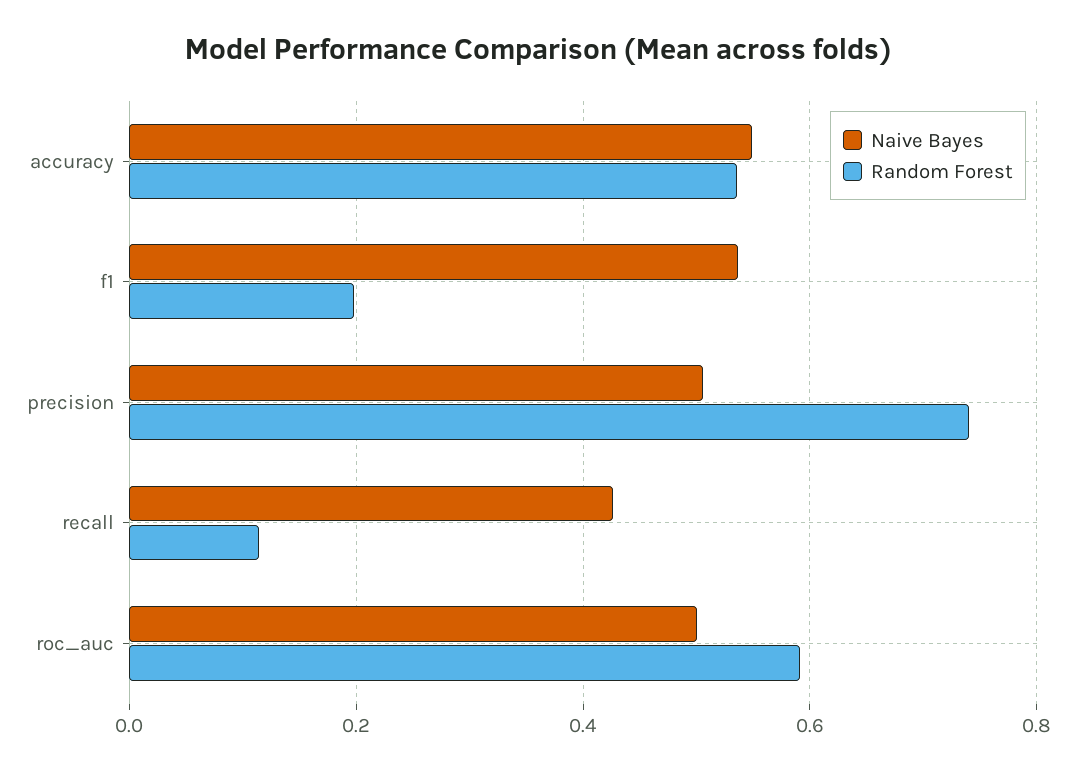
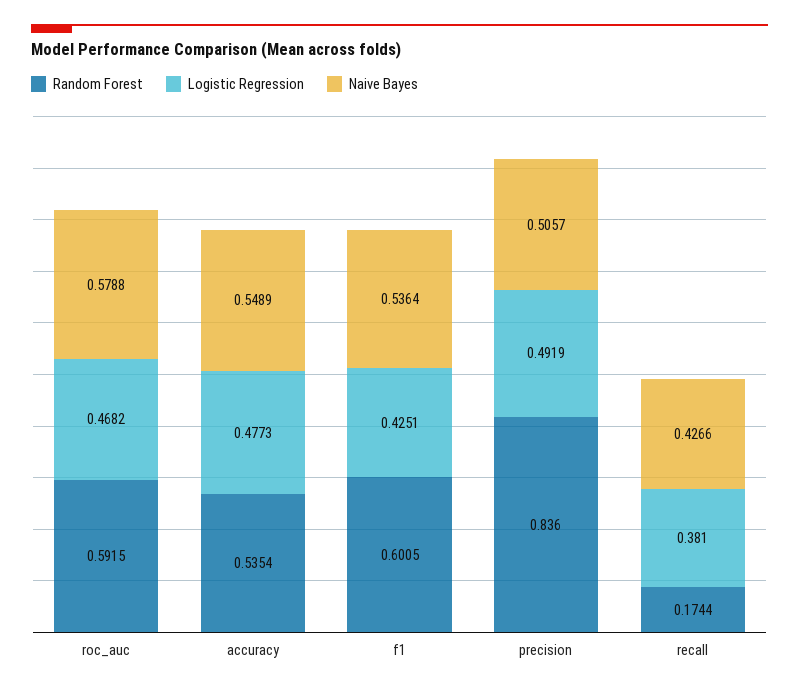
Random Forest, f1: 0.2 -> 0.6005
Random Forest, precision: 0.74 -> 0.836
Random Forest, recall: 0.12 -> 0.1744
Naive Bayes, roc_auc: 0.5 -> 0.5788
Logistic Regression, roc_auc: none -> 0.4682
Logistic Regression, accuracy: none -> 0.4773
Logistic Regression, f1: none -> 0.4251
Logistic Regression, precision: none -> 0.4919
Logistic Regression, recall: none -> 0.381

